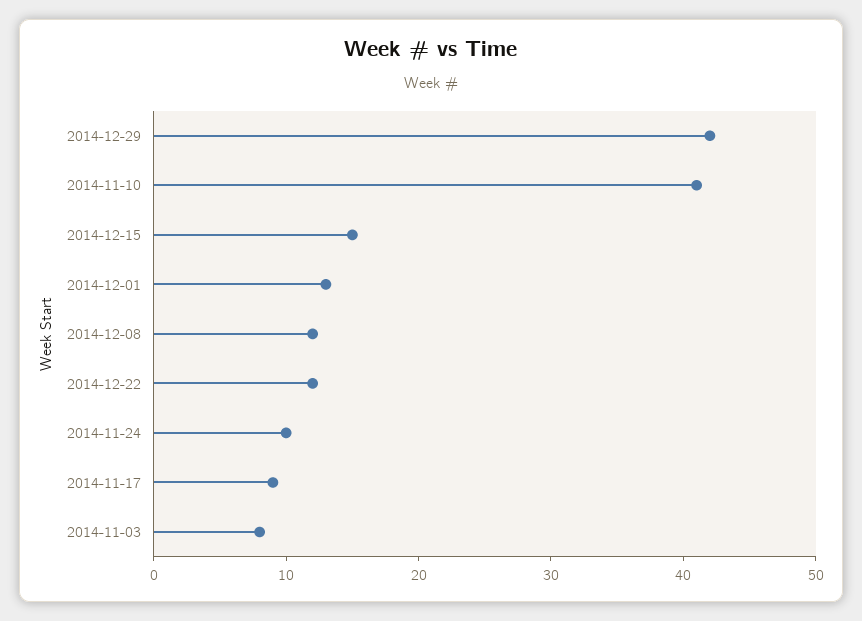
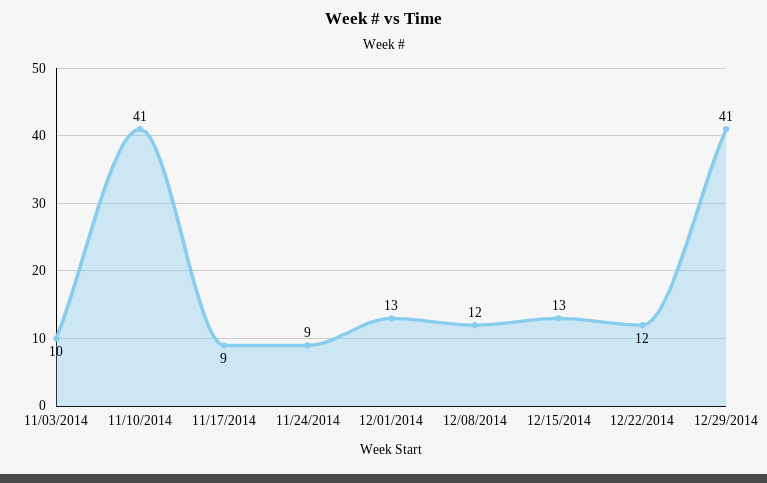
2014-12-29: 42 -> 41
2014-12-15: 15 -> 13
2014-11-24: 10 -> 9
2014-11-03: 8 -> 10

